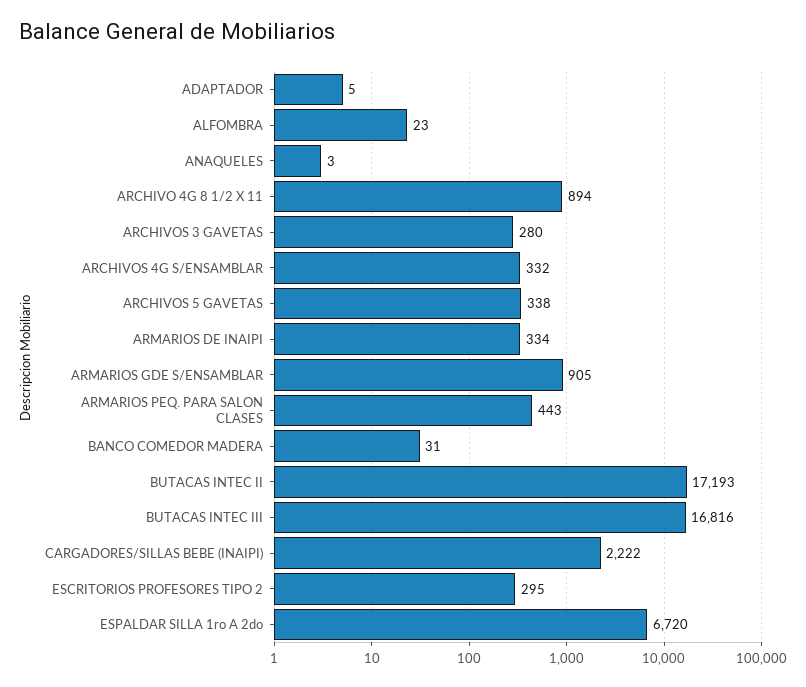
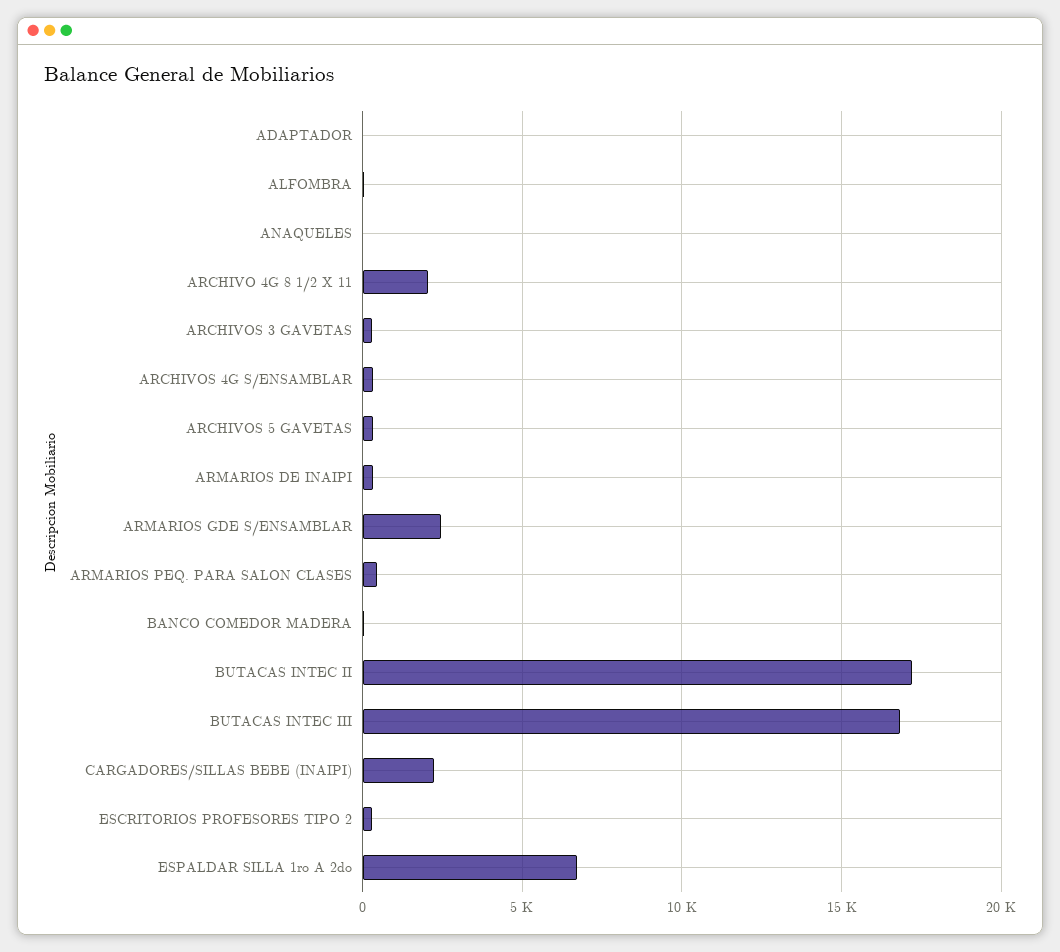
ARCHIVO 4G 8 1/2 X 11: 894 -> 2000
ARMARIOS GDE S/ENSAMBLAR: 905 -> 2500

